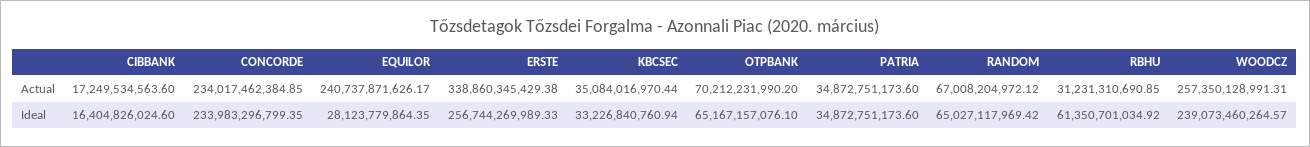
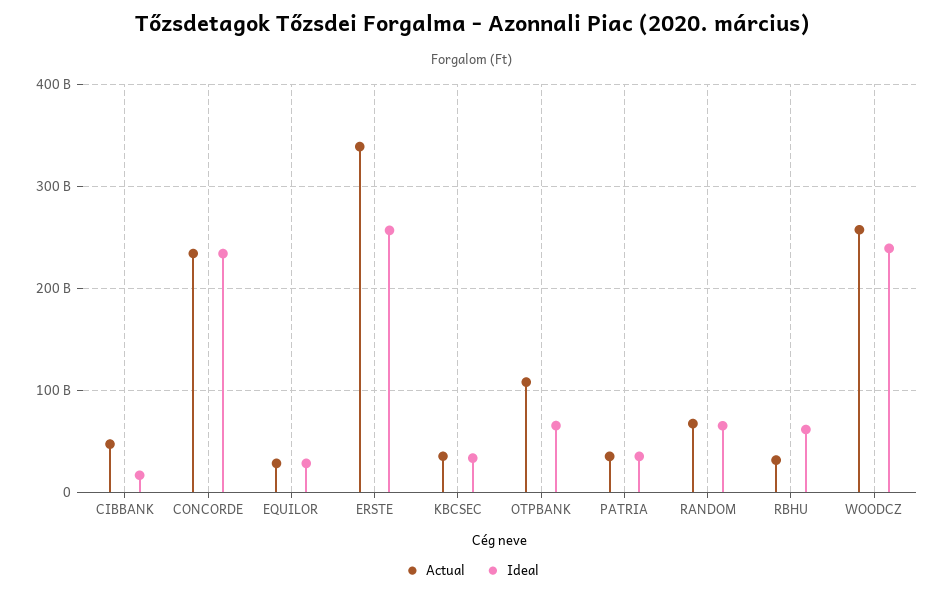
Actual, CIBBANK: 17249534563.6 -> 50000000000
Actual, EQUILOR: 240737871626.17 -> 30000000000
Actual, OTPBANK: 70212231990.2 -> 110000000000

